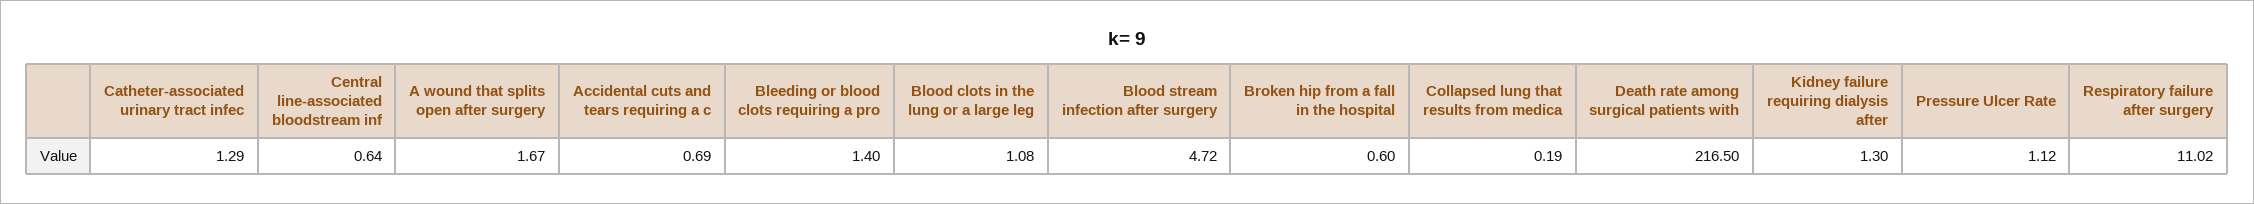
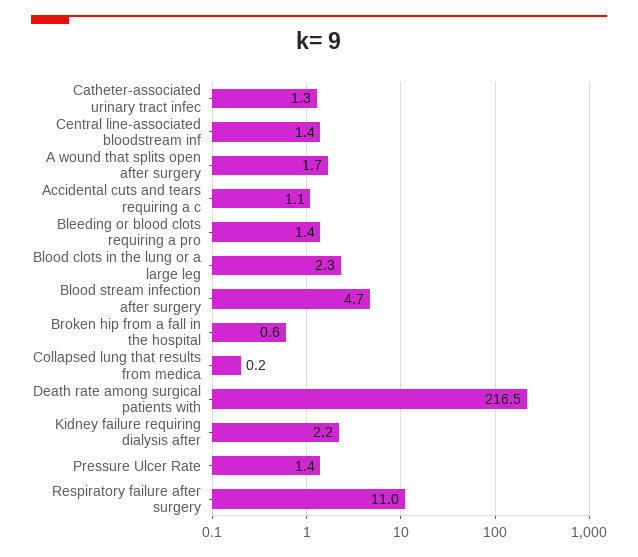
Central line-associated bloodstream inf: 0.64 -> 1.4
Accidental cuts and tears requiring a c: 0.69 -> 1.1
Blood clots in the lung or a large leg: 1.08 -> 2.3
Kidney failure requiring dialysis after: 1.3 -> 2.2
Pressure Ulcer Rate: 1.12 -> 1.4

